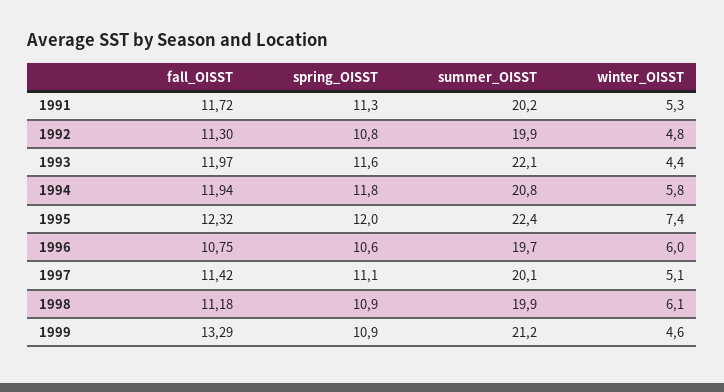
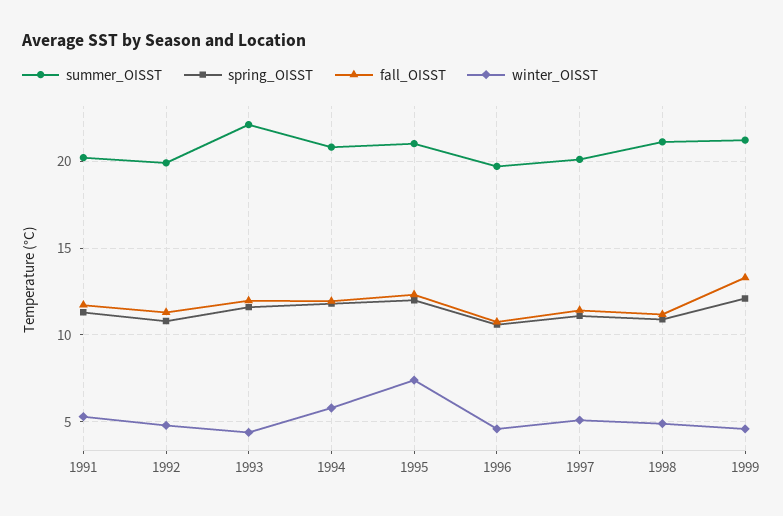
summer_OISST, 1995: 22.4 -> 21
winter_OISST, 1996: 6 -> 4.5
summer_OISST, 1998: 19.9 -> 21
winter_OISST, 1998: 6.1 -> 5
spring_OISST, 1999: 10.9 -> 12

